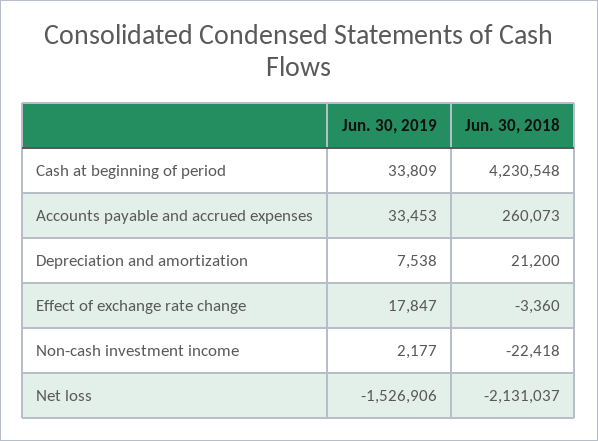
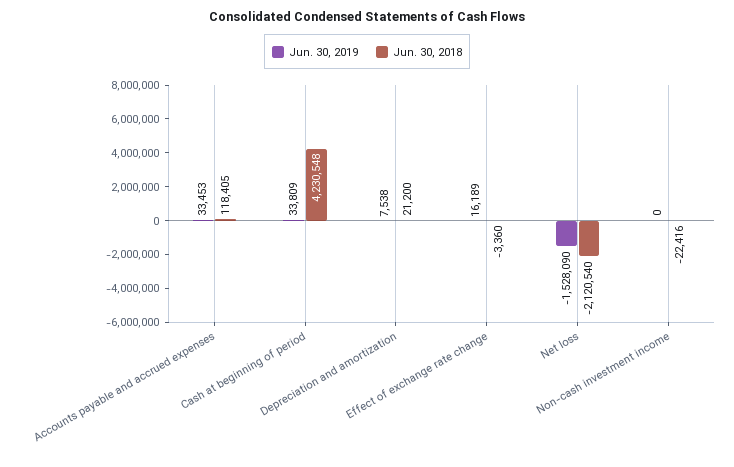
Jun. 30, 2018, Accounts payable and accrued expenses: 260073 -> 118405
Jun. 30, 2019, Effect of exchange rate change: 17847 -> 16189
Jun. 30, 2019, Non-cash investment income: 2177 -> 0
Jun. 30, 2018, Non-cash investment income: -22418 -> -22416
Jun. 30, 2019, Net loss: -1526906 -> -1528090
Jun. 30, 2018, Net loss: -2131037 -> -2120540

